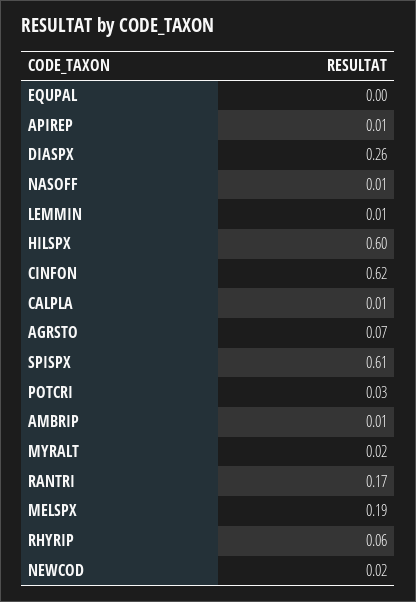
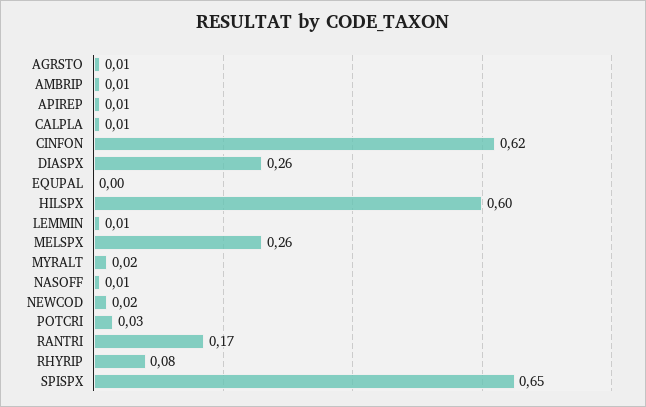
AGRSTO: 0.07 -> 0.01
SPISPX: 0.61 -> 0.65
MELSPX: 0.19 -> 0.26
RHYRIP: 0.06 -> 0.08

